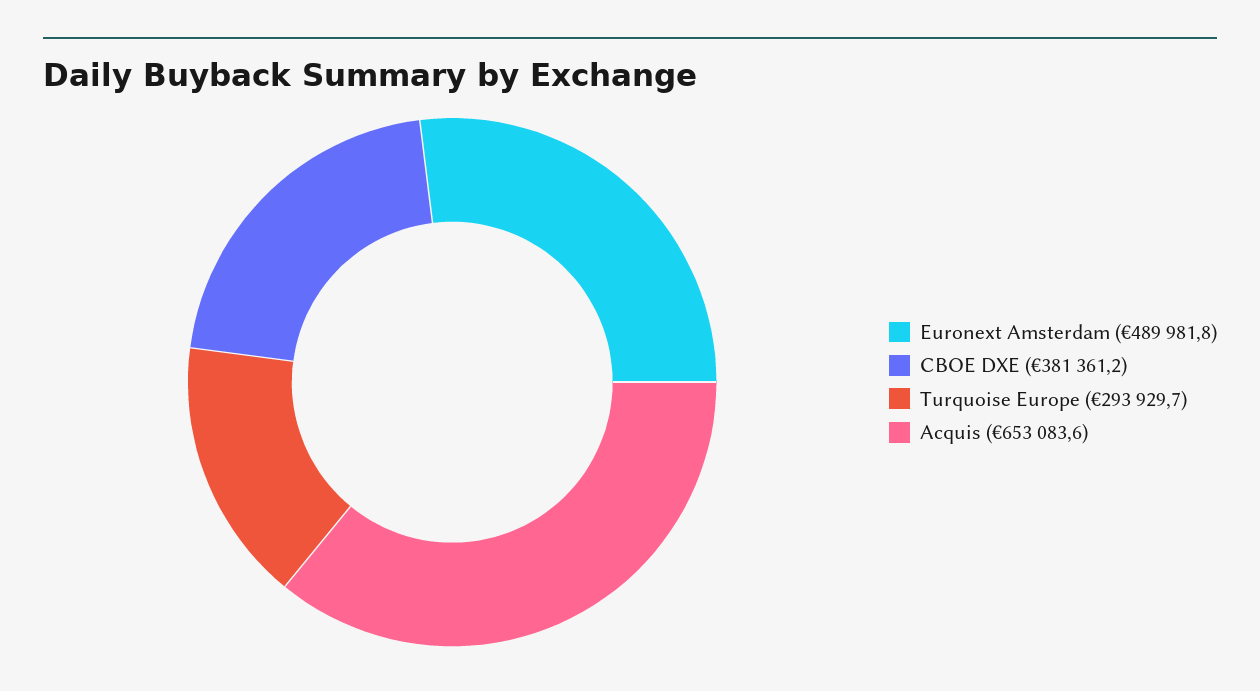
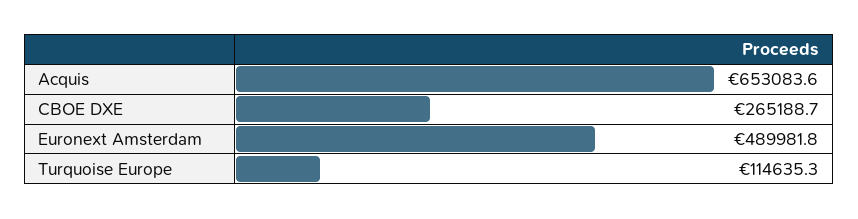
CBOE DXE: 381361.2 -> 265188.7
Turquoise Europe: 293929.7 -> 114635.3

